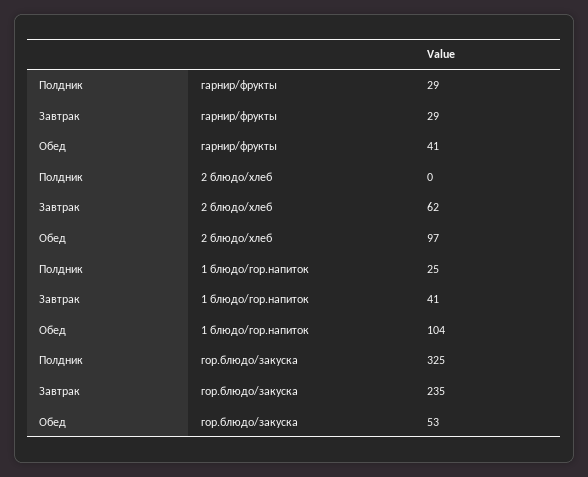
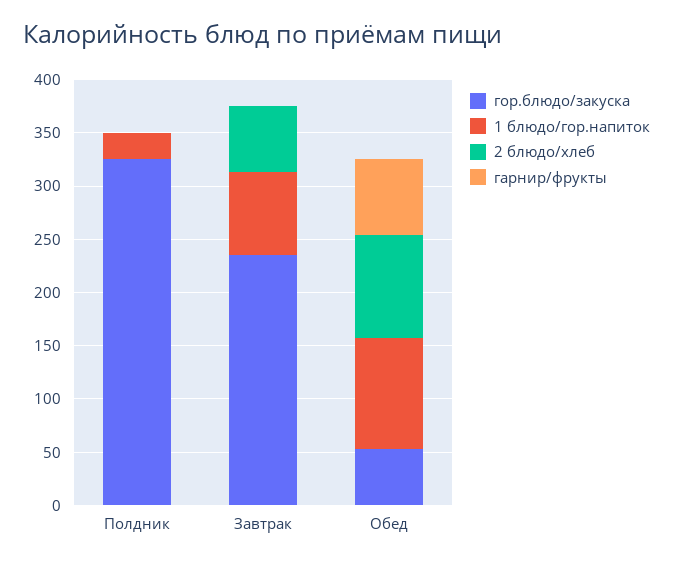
гарнир/фрукты, Полдник: 29 -> 0
гарнир/фрукты, Завтрак: 29 -> 0
гарнир/фрукты, Обед: 41 -> 70
1 блюдо/гор.напиток, Завтрак: 41 -> 80

